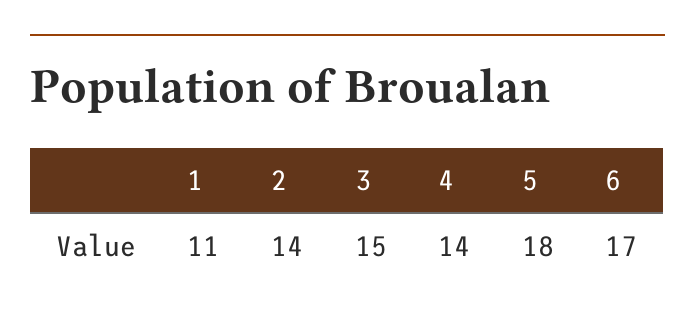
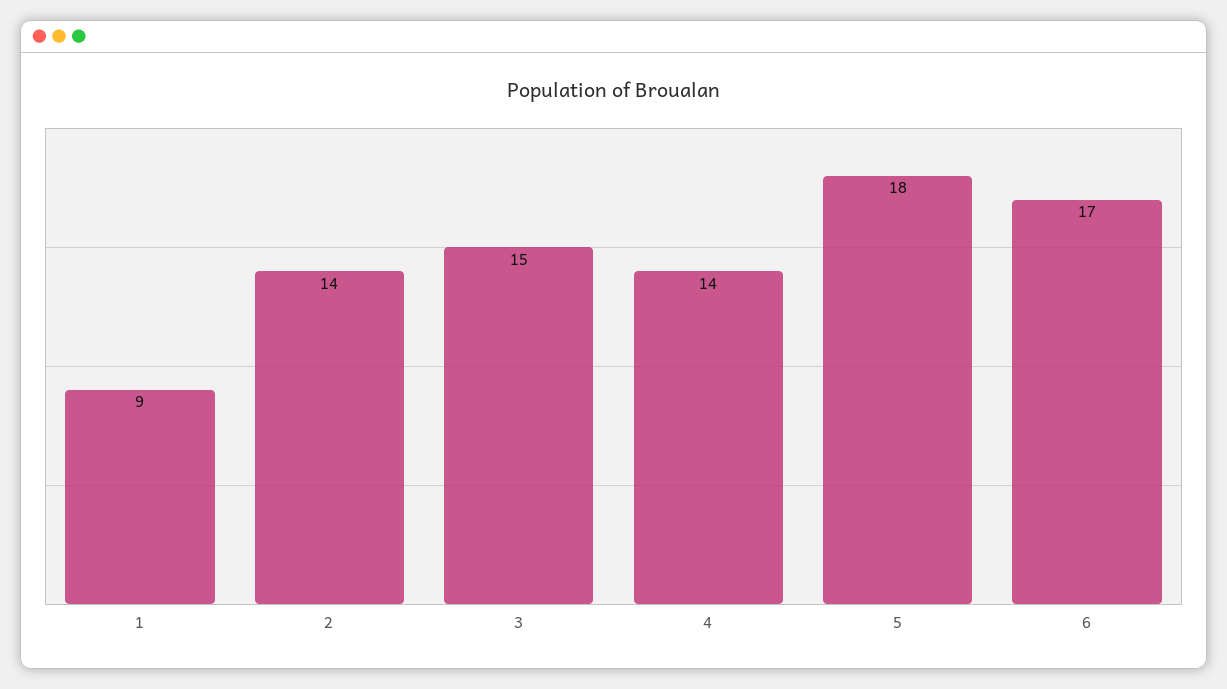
1: 11 -> 9

